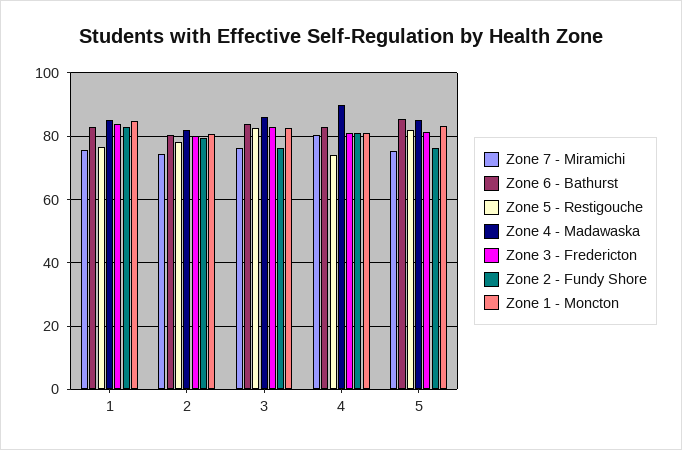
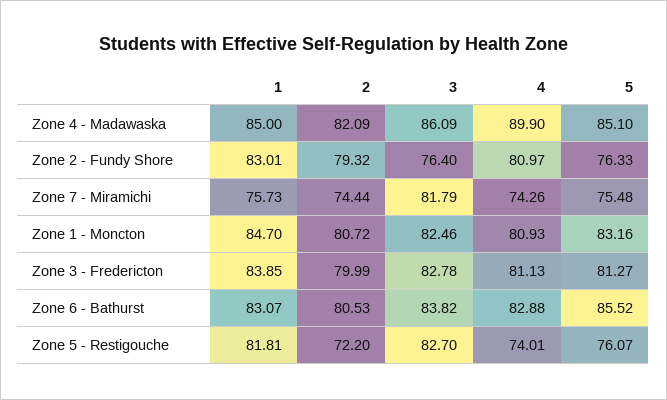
Zone 5 - Restigouche, 1: 76 -> 81.81
Zone 5 - Restigouche, 2: 78 -> 72.2
Zone 7 - Miramichi, 3: 76 -> 81.79
Zone 7 - Miramichi, 4: 80 -> 74.26
Zone 5 - Restigouche, 5: 82 -> 76.07

